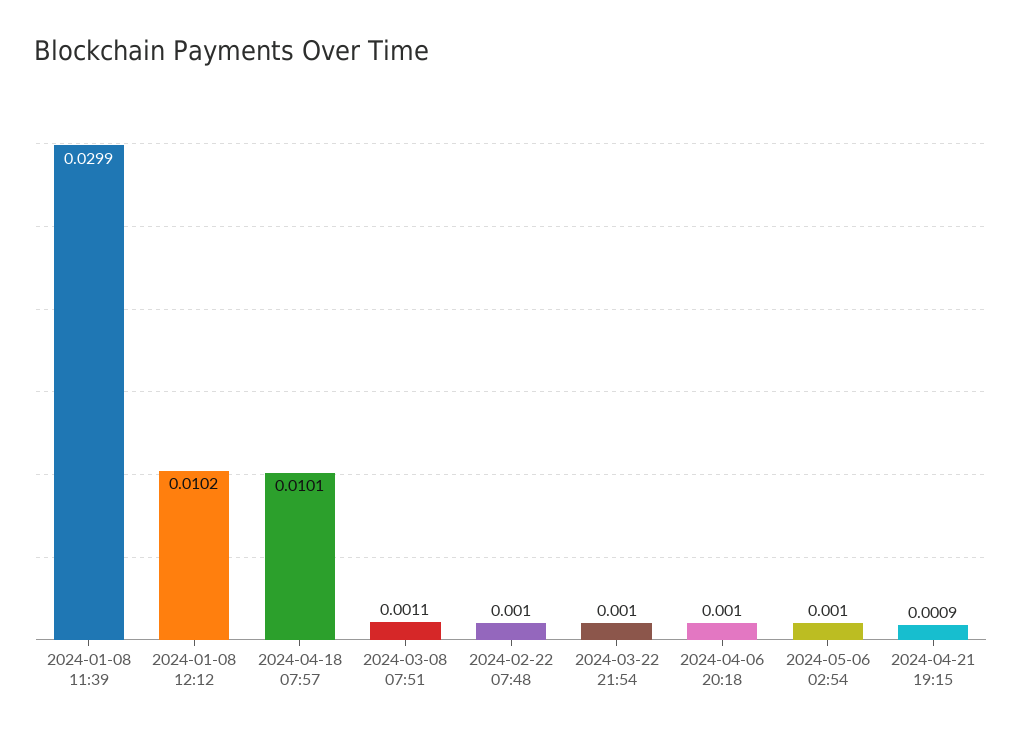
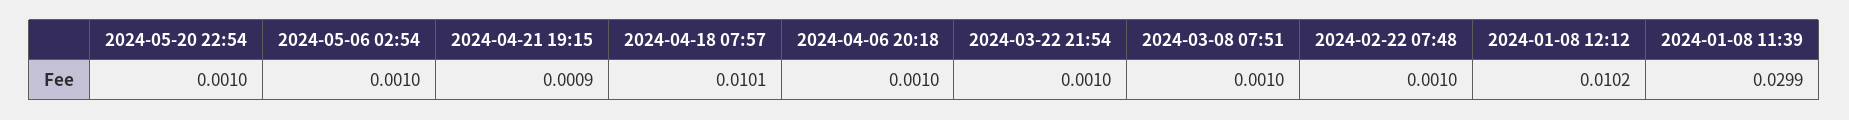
2024-03-08 07:51: 0.0011 -> 0.001
2024-05-20 22:54: none -> 0.001

